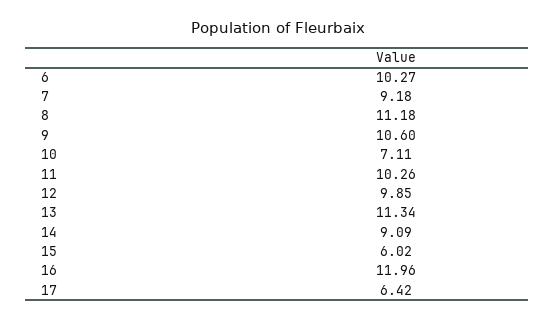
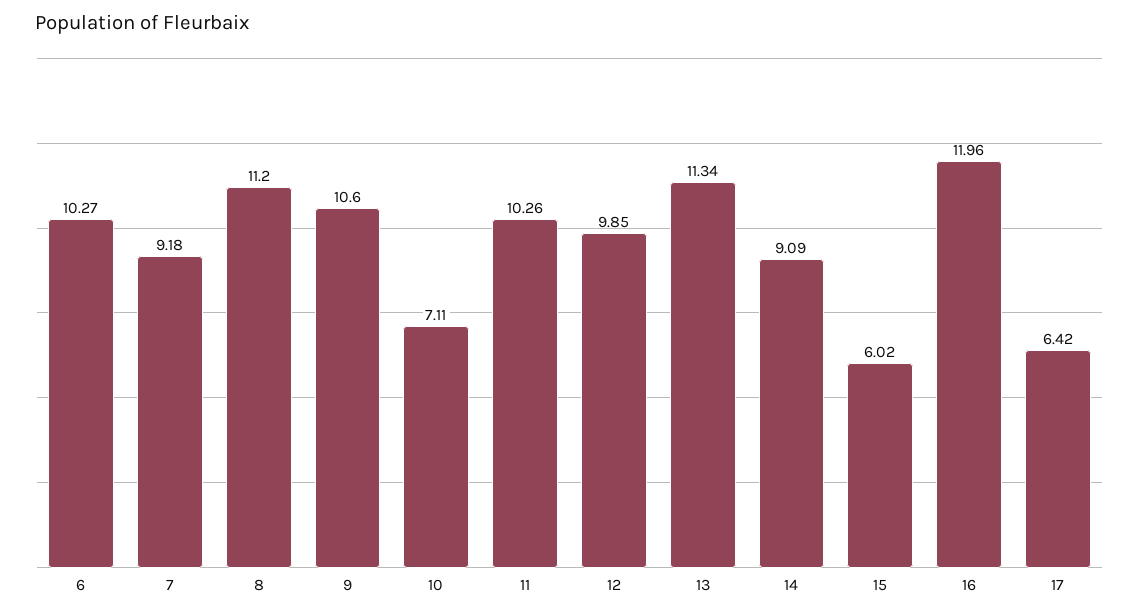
8: 11.18 -> 11.2

